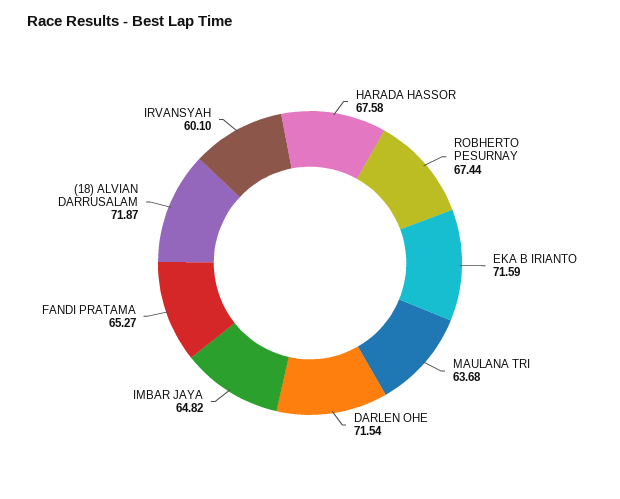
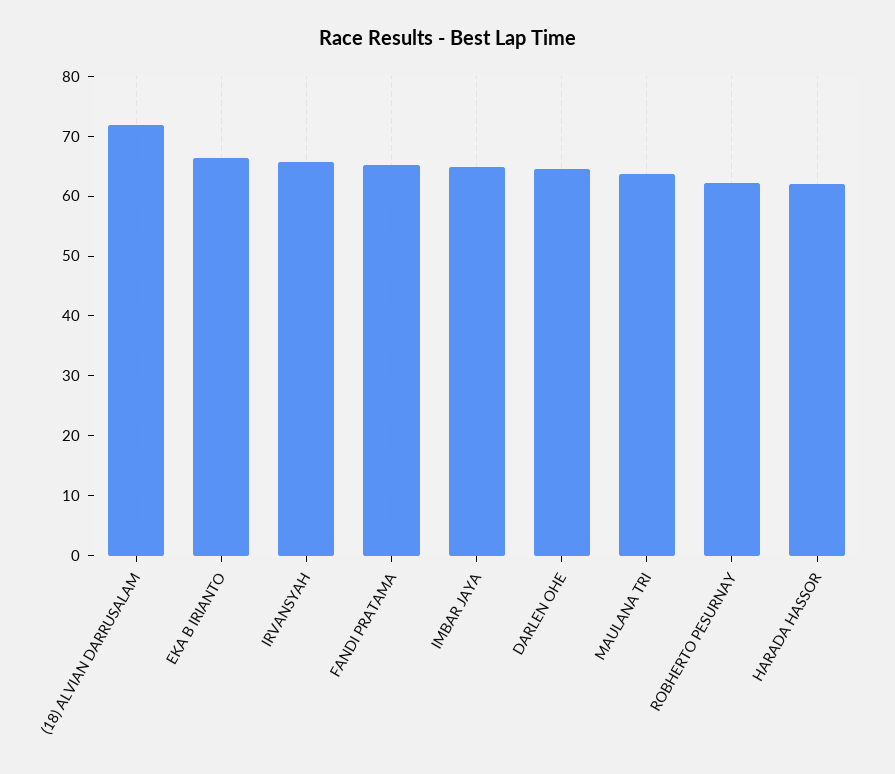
HARADA HASSOR: 67.58 -> 62
ROBHERTO PESURNAY: 67.44 -> 62
EKA B IRIANTO: 71.59 -> 66
DARLEN OHE: 71.54 -> 64
IRVANSYAH: 60.1 -> 66

